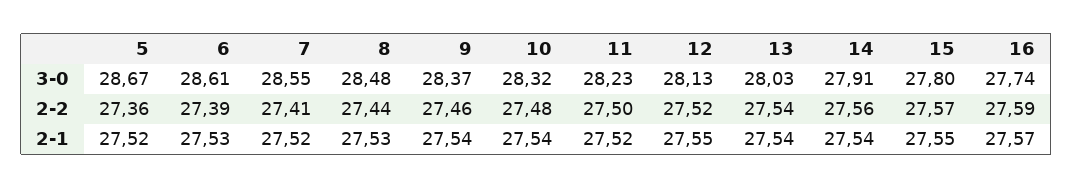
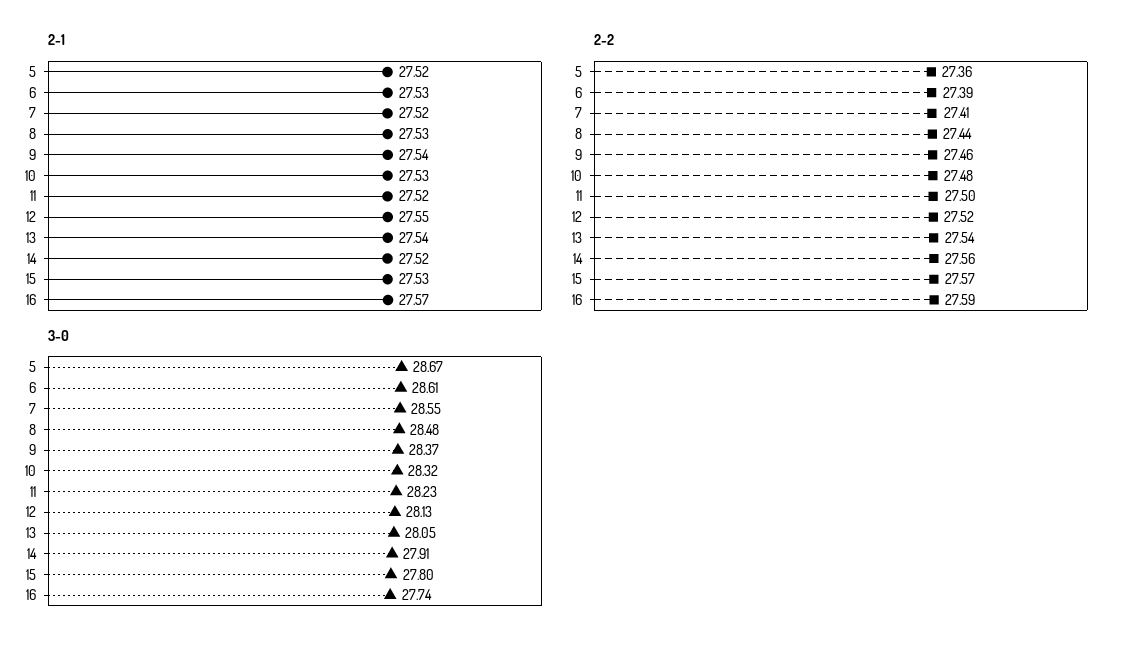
3-0, 13: 28.03 -> 28.05
2-1, 10: 27.54 -> 27.53
2-1, 14: 27.54 -> 27.52
2-1, 15: 27.55 -> 27.53

